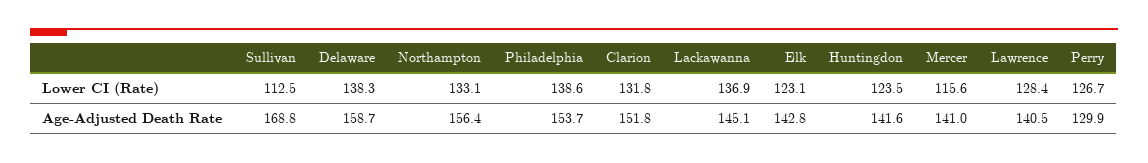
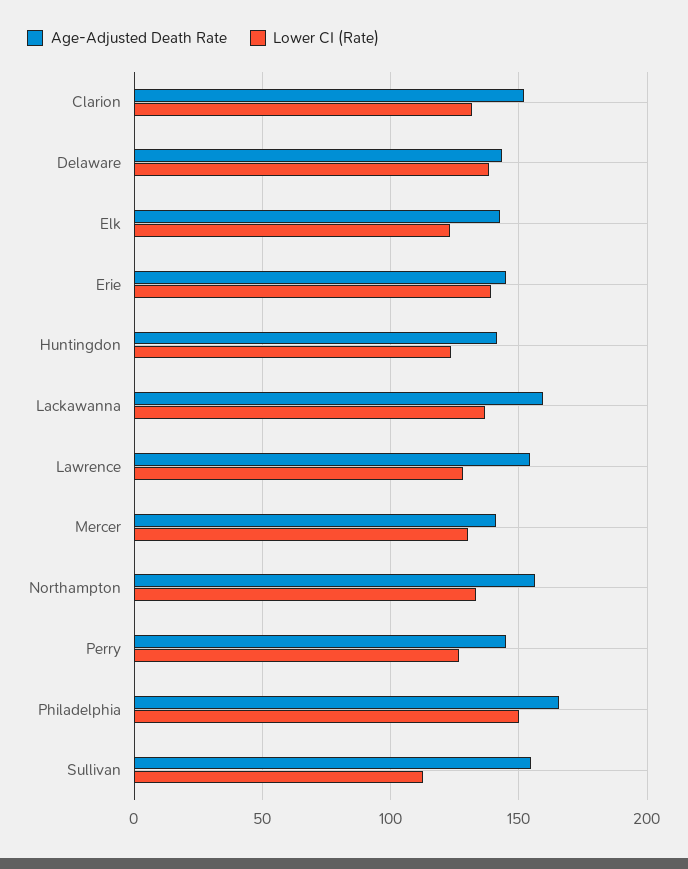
Lower CI (Rate), Philadelphia: 138.6 -> 150
Lower CI (Rate), Mercer: 115.6 -> 130
Age-Adjusted Death Rate, Sullivan: 168.8 -> 155
Age-Adjusted Death Rate, Delaware: 158.7 -> 145
Age-Adjusted Death Rate, Philadelphia: 153.7 -> 165
Age-Adjusted Death Rate, Lackawanna: 145.1 -> 160
Age-Adjusted Death Rate, Lawrence: 140.5 -> 155
Age-Adjusted Death Rate, Perry: 129.9 -> 145
Age-Adjusted Death Rate, Erie: none -> 145
Lower CI (Rate), Erie: none -> 140

